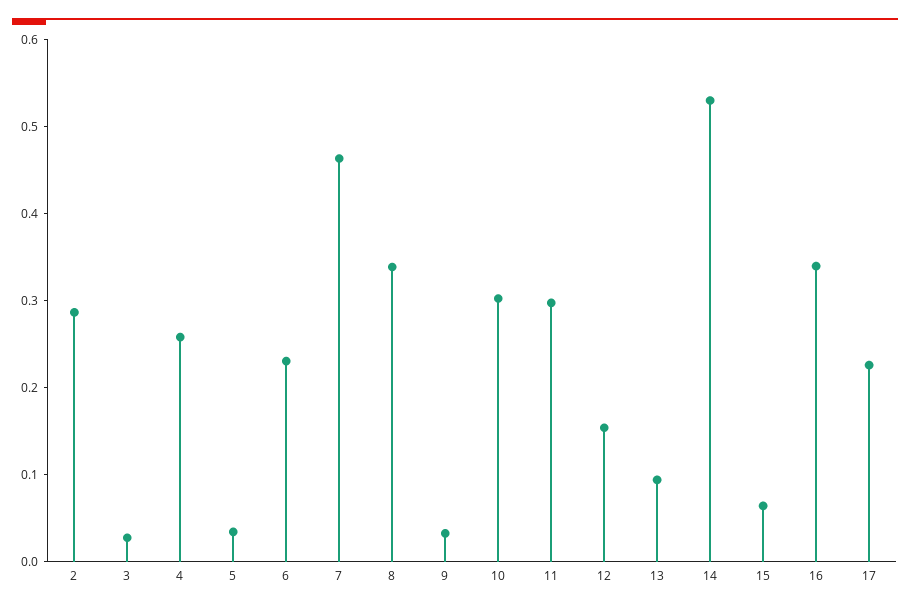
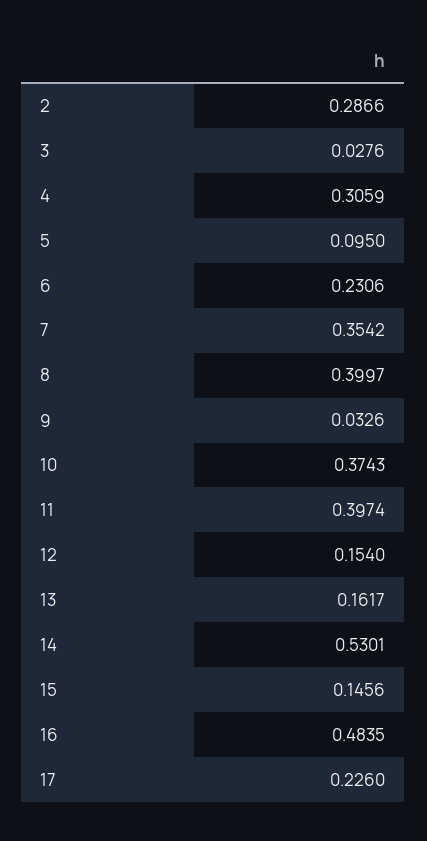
4: 0.26 -> 0.3059
5: 0.04 -> 0.095
7: 0.46 -> 0.3542
8: 0.34 -> 0.3997
10: 0.3 -> 0.3743
11: 0.3 -> 0.3974
13: 0.1 -> 0.1617
15: 0.06 -> 0.1456
16: 0.34 -> 0.4835

